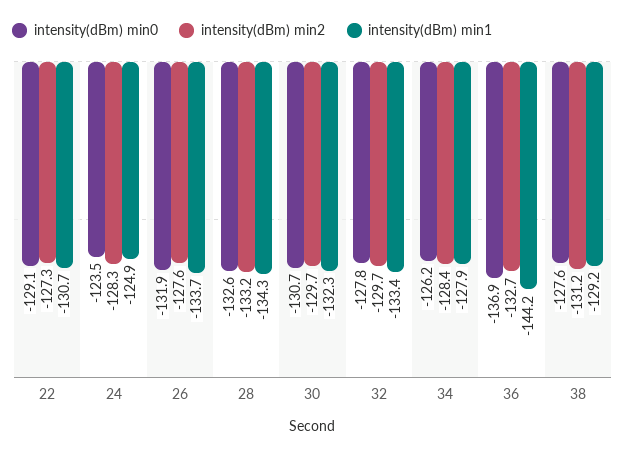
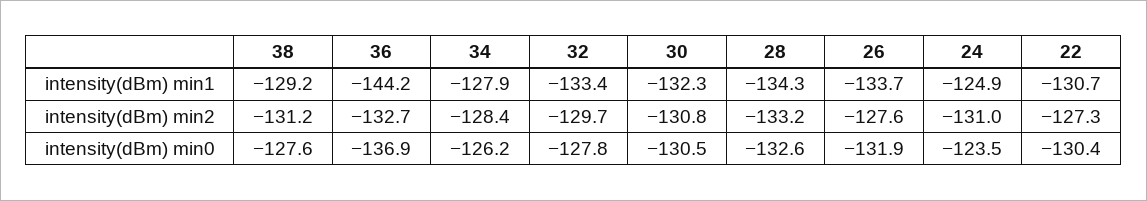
intensity(dBm) min0, 22: -129.1 -> -130.4
intensity(dBm) min2, 24: -128.3 -> -131
intensity(dBm) min0, 30: -130.7 -> -130.5
intensity(dBm) min2, 30: -129.7 -> -130.8

